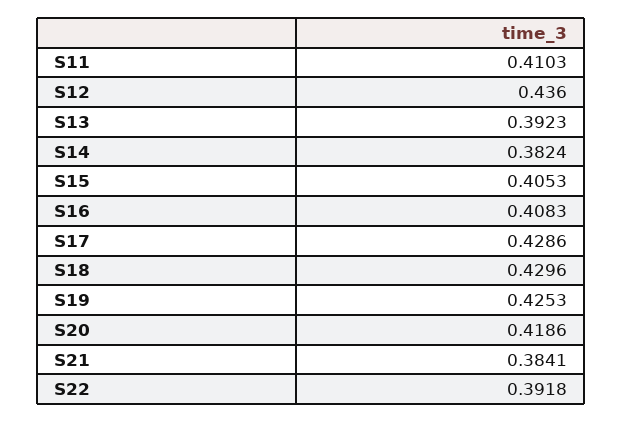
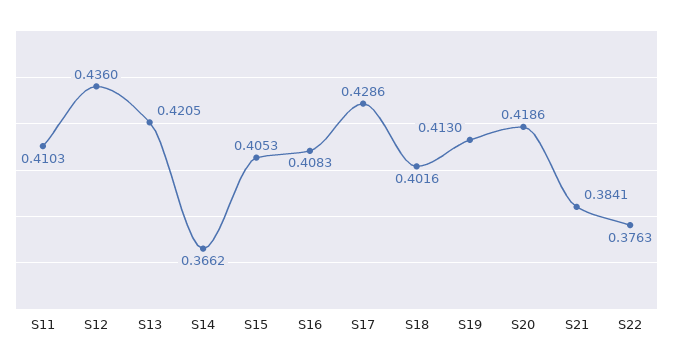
S13: 0.3923 -> 0.4205
S14: 0.3824 -> 0.3662
S18: 0.4296 -> 0.4016
S19: 0.4253 -> 0.413
S22: 0.3918 -> 0.3763

